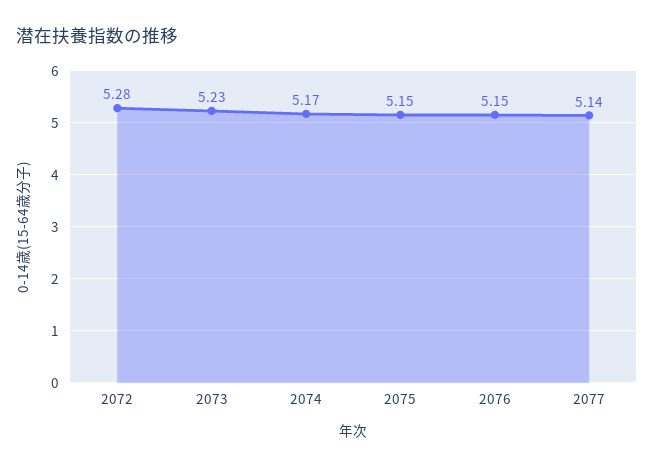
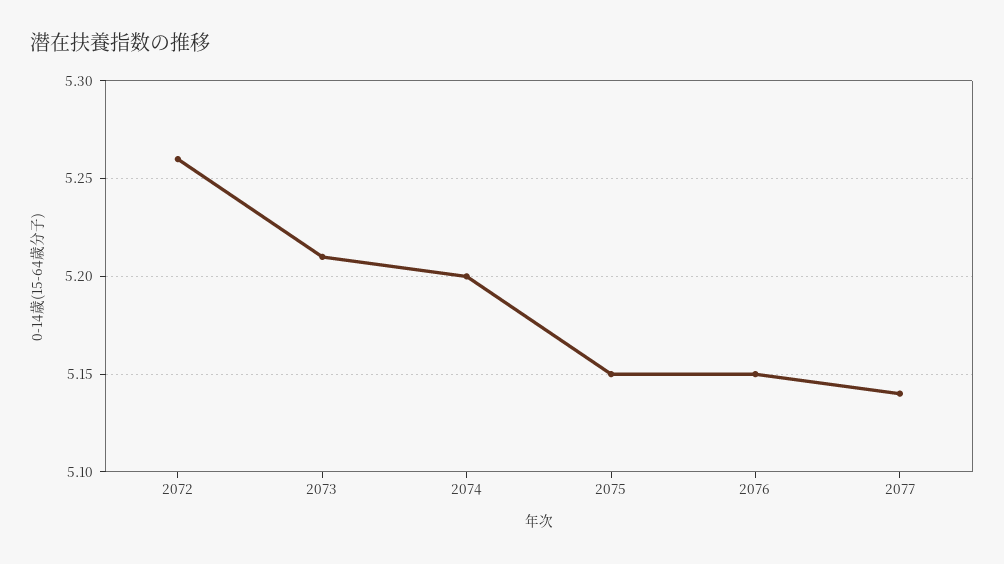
2072: 5.28 -> 5.26
2073: 5.23 -> 5.21
2074: 5.17 -> 5.2

